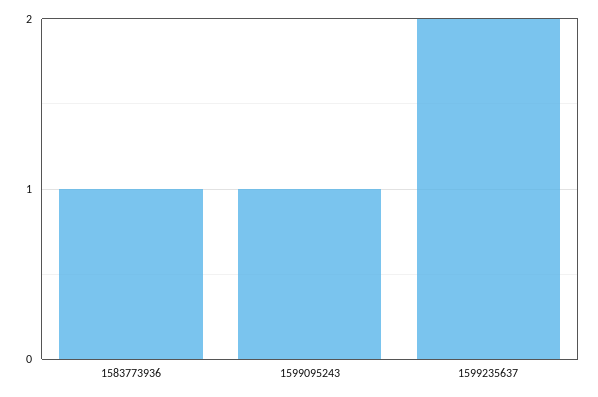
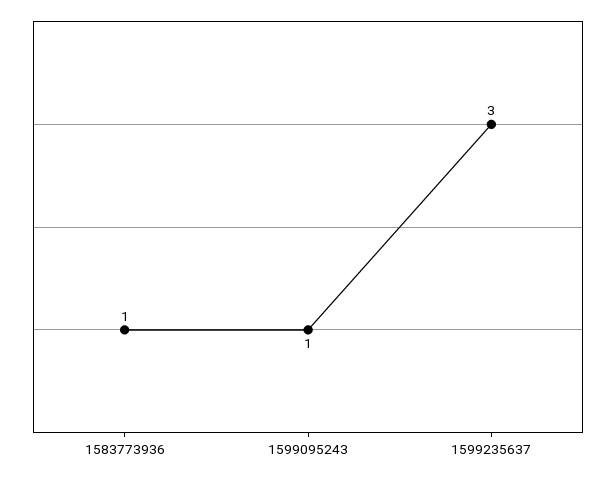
1599235637: 2 -> 3

